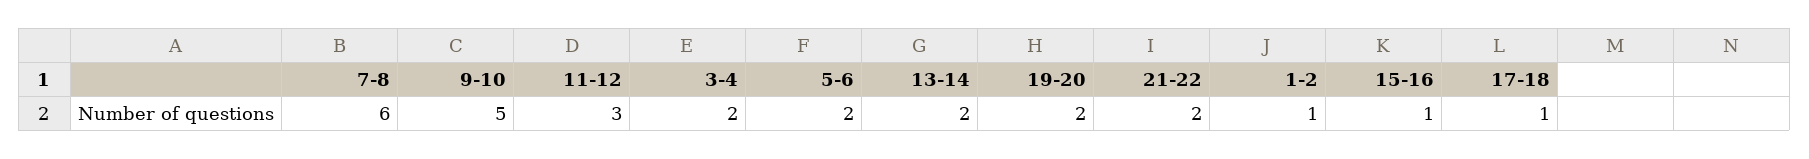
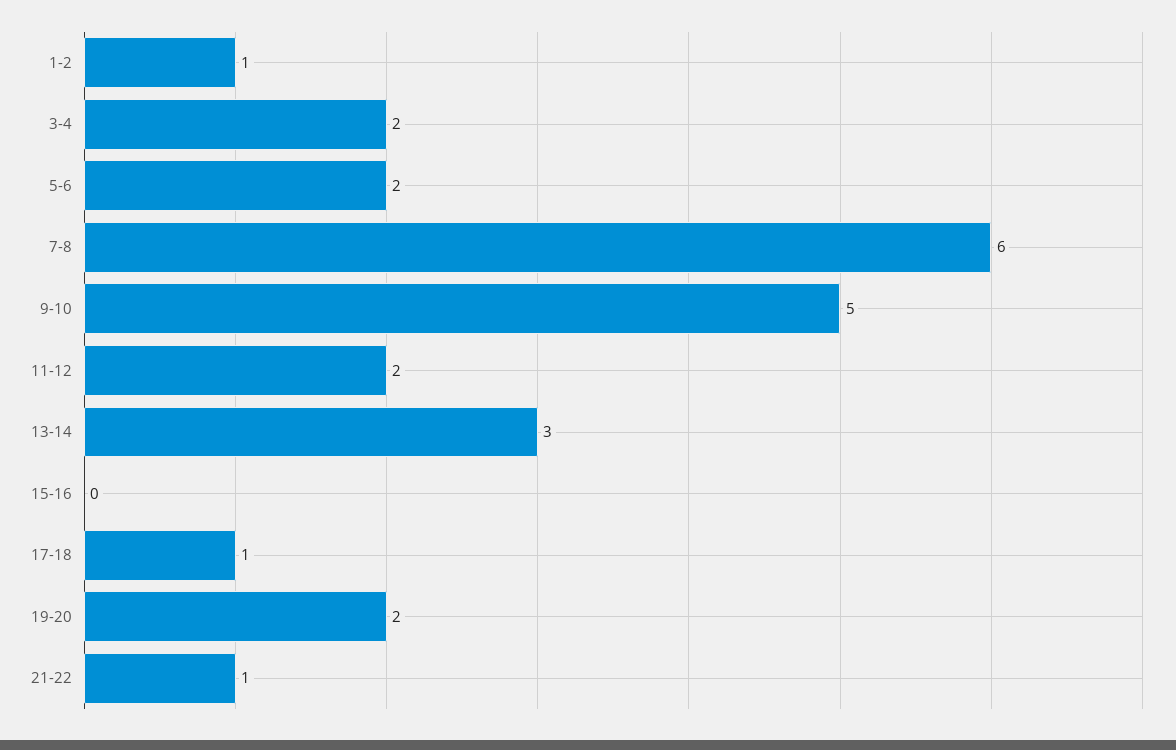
11-12: 3 -> 2
13-14: 2 -> 3
21-22: 2 -> 1
15-16: 1 -> 0

